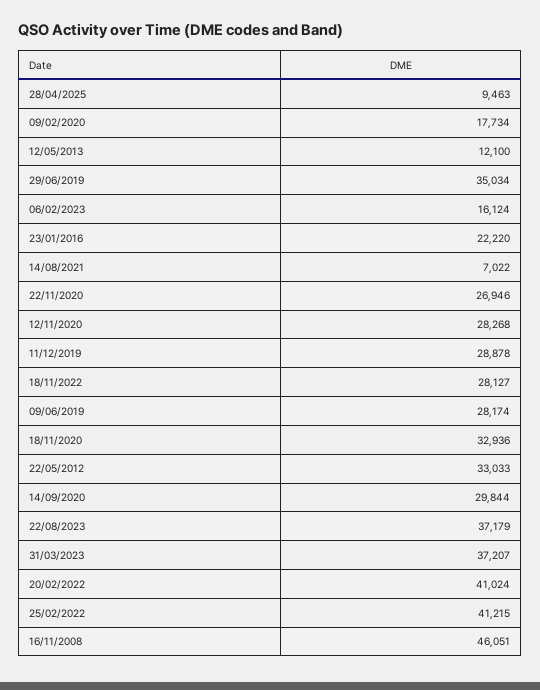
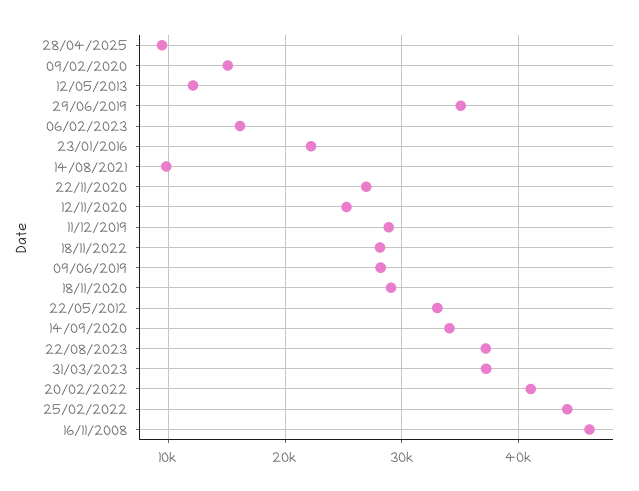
09/02/2020: 17734 -> 15000
14/08/2021: 7022 -> 10000
12/11/2020: 28268 -> 25000
18/11/2020: 32936 -> 29000
14/09/2020: 29844 -> 34000
25/02/2022: 41215 -> 44000

